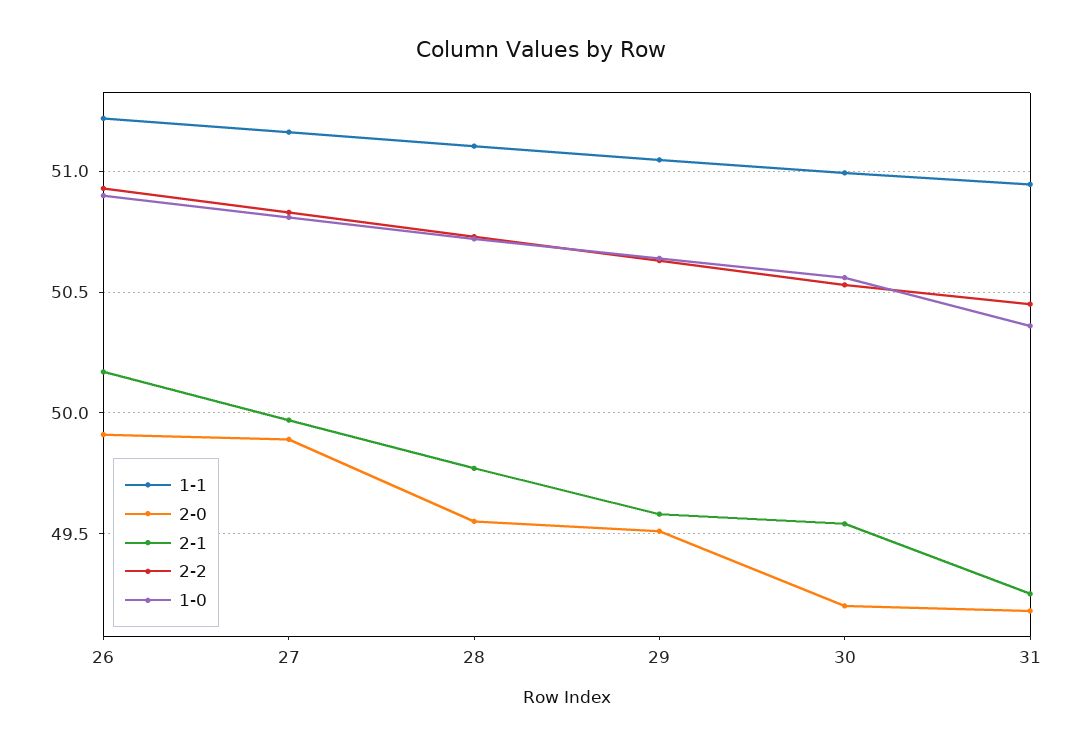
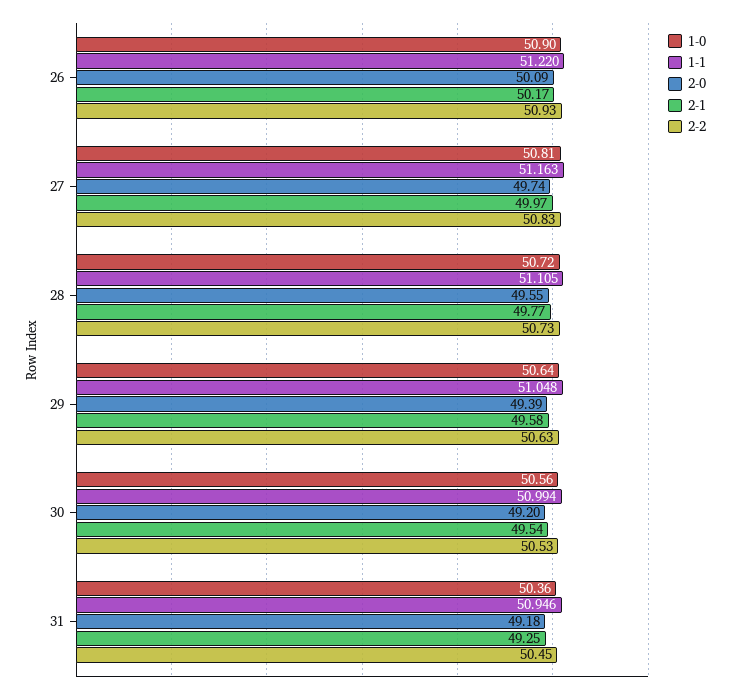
2-0, 26: 49.9 -> 50.09
2-0, 27: 49.9 -> 49.74
2-0, 29: 49.5 -> 49.39

